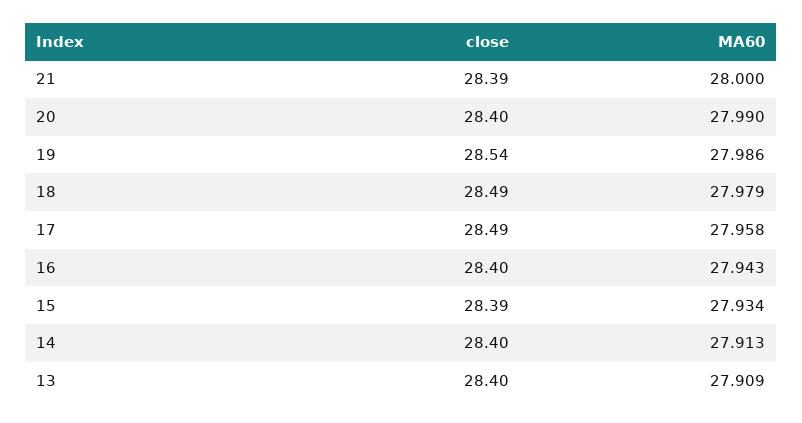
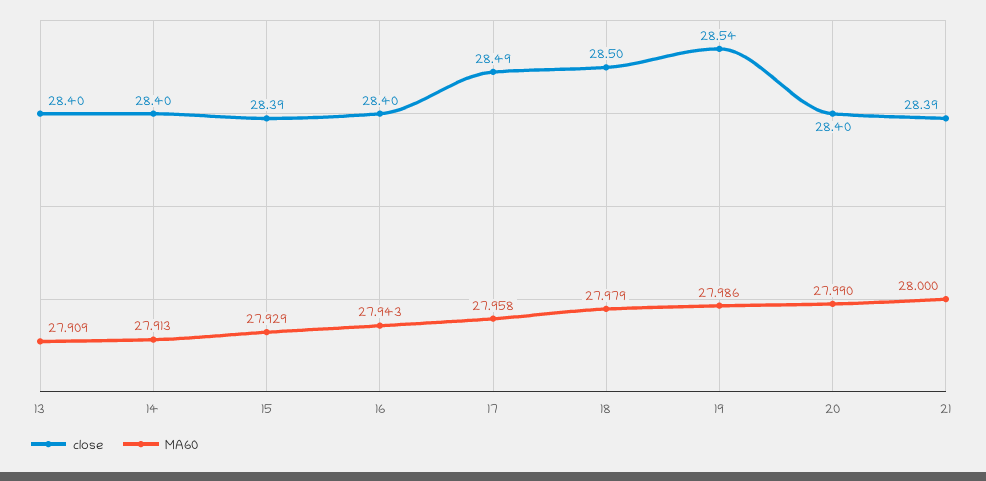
close, 18: 28.49 -> 28.5
MA60, 15: 27.934 -> 27.929

